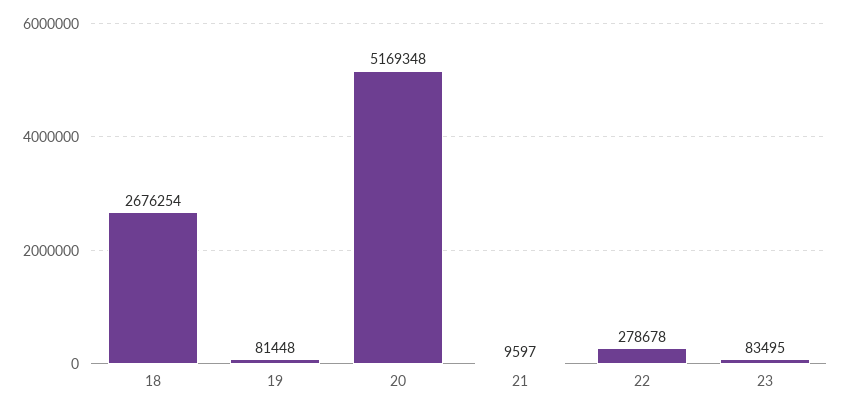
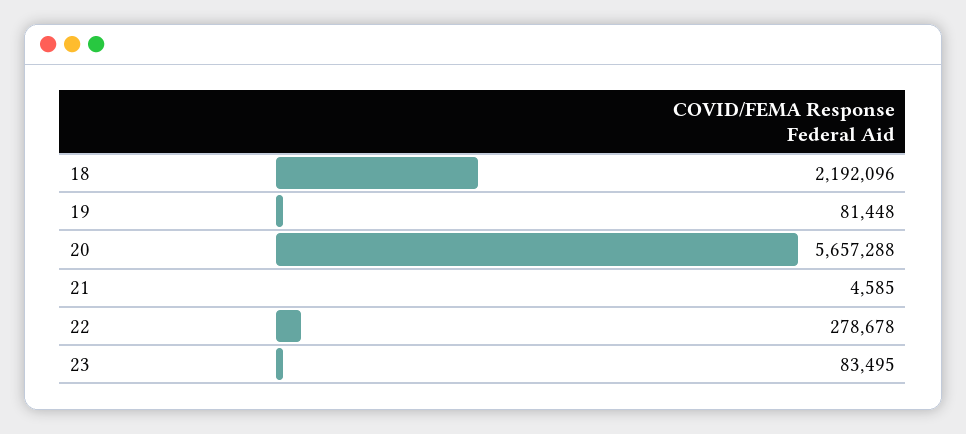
18: 2676254 -> 2192096
20: 5169348 -> 5657288
21: 9597 -> 4585

